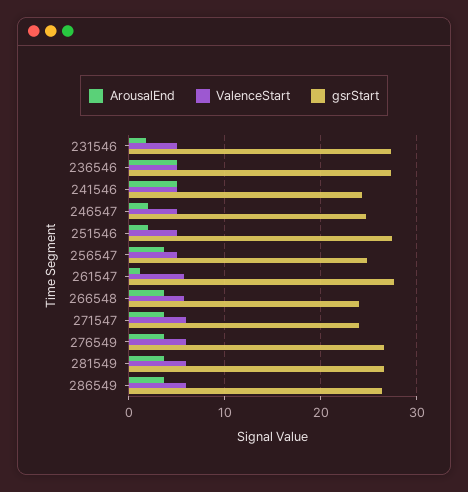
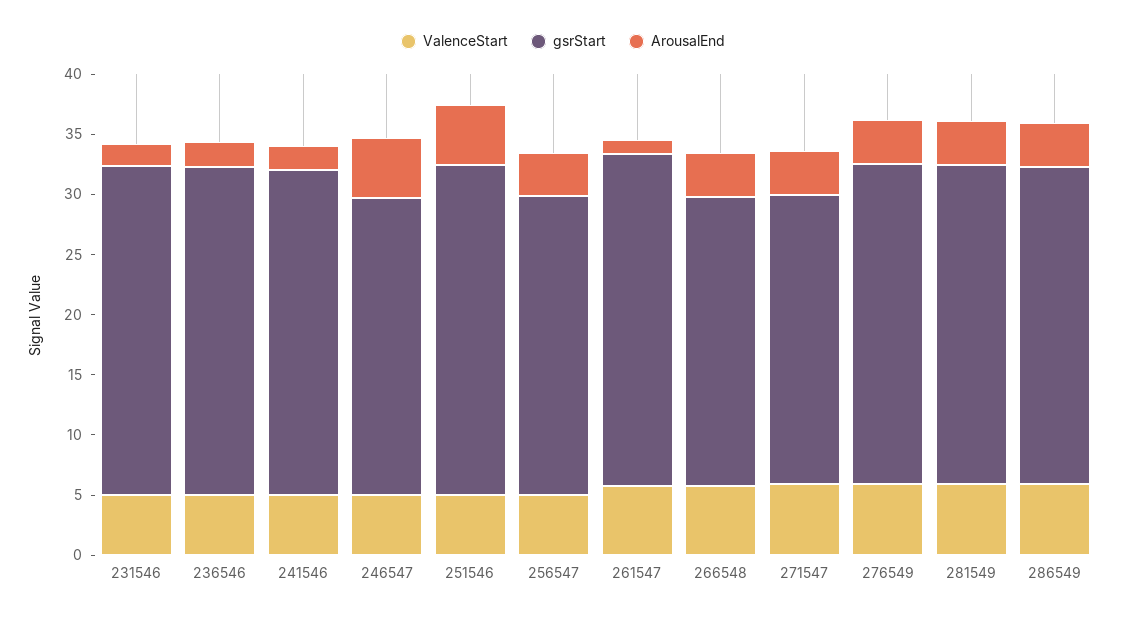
ArousalEnd, 236546: 5 -> 2
ArousalEnd, 241546: 5 -> 2
gsrStart, 241546: 24 -> 27
ArousalEnd, 246547: 2 -> 5
ArousalEnd, 251546: 2 -> 5

